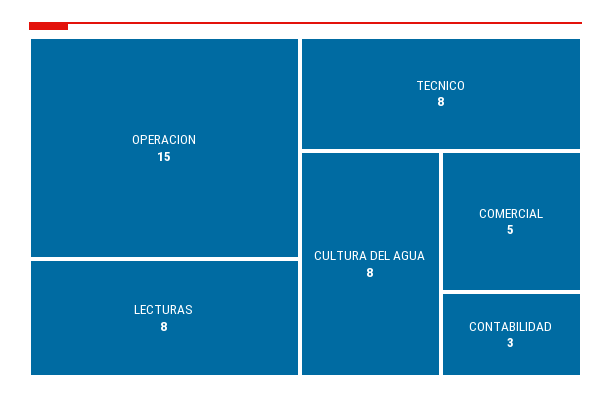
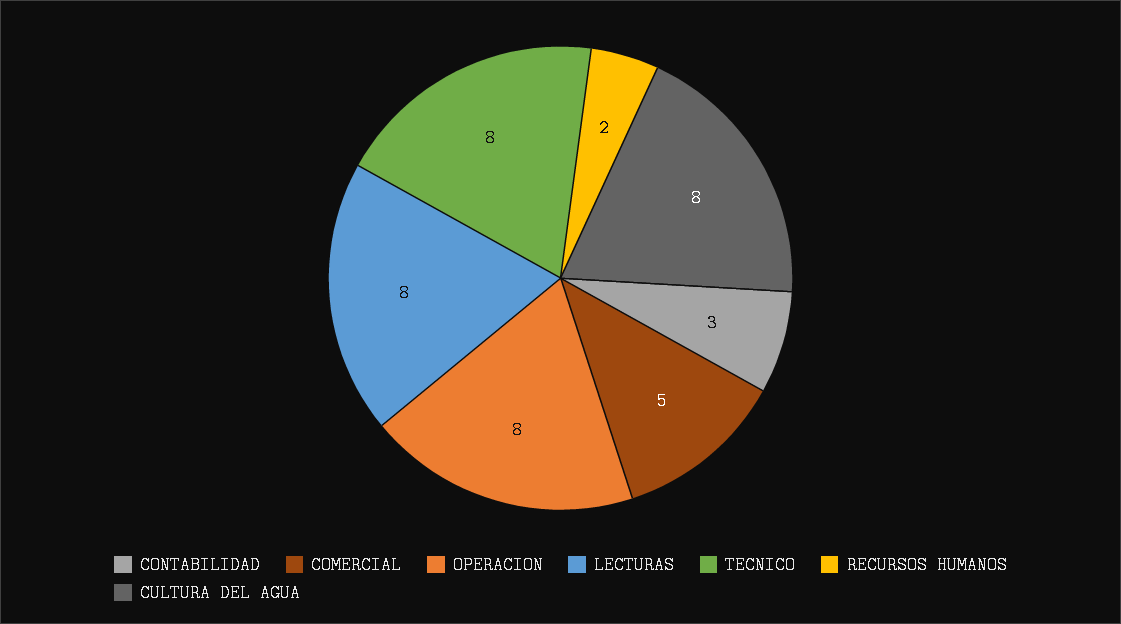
OPERACION: 15 -> 8
RECURSOS HUMANOS: none -> 2

